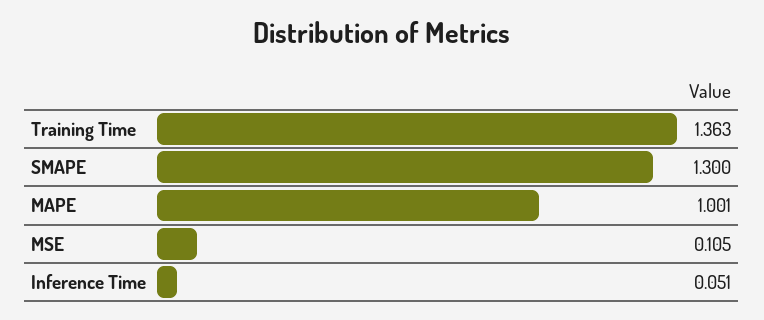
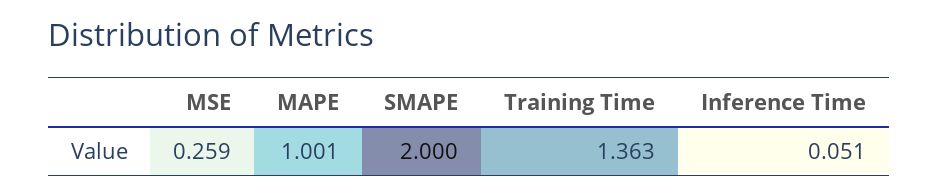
SMAPE: 1.3 -> 2
MSE: 0.105 -> 0.259

